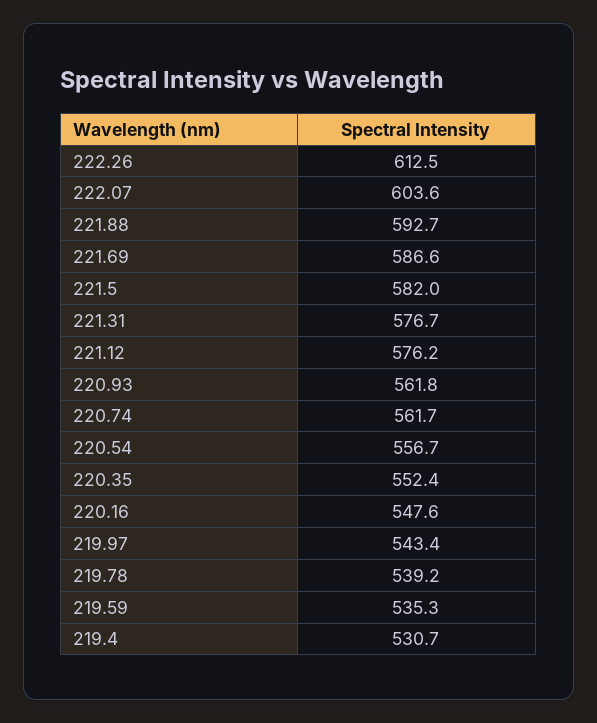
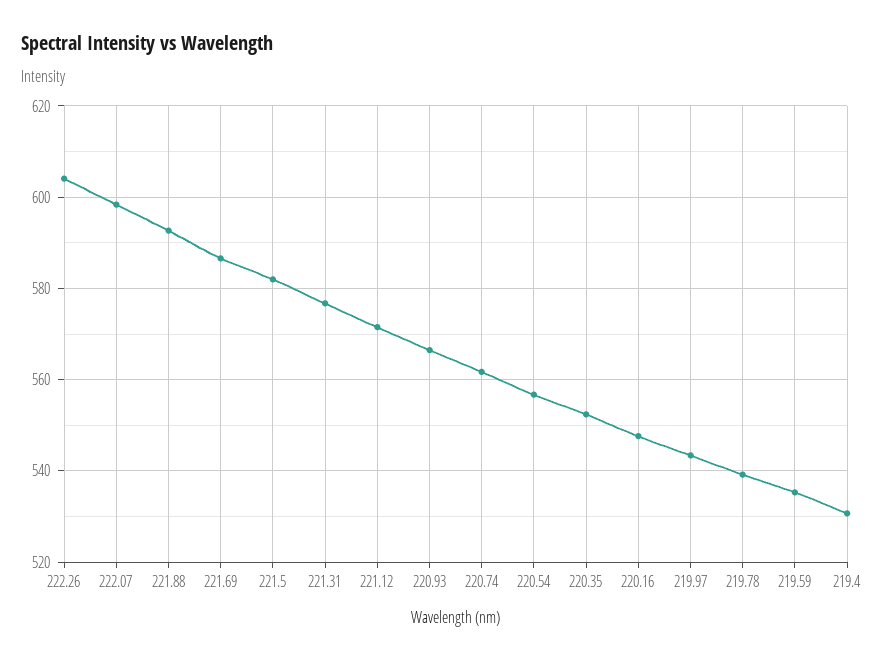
222.26: 612.5 -> 604
222.07: 603.6 -> 598
221.12: 576.2 -> 572
220.93: 561.8 -> 566

